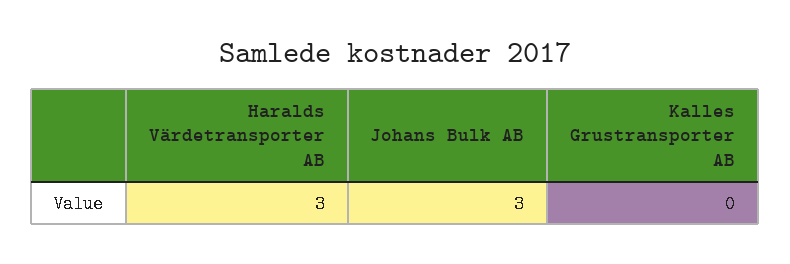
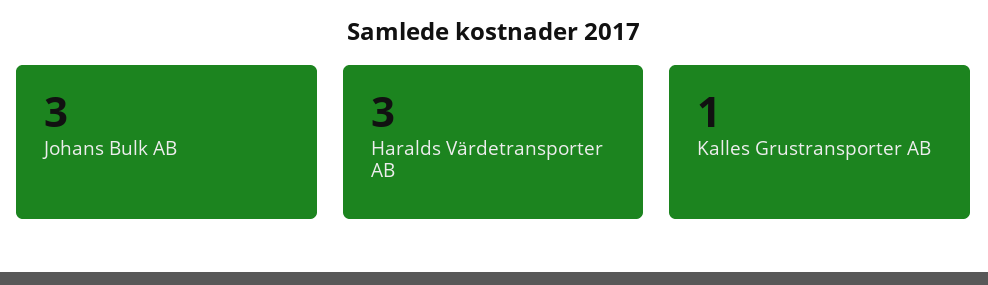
Kalles Grustransporter AB: 0 -> 1

